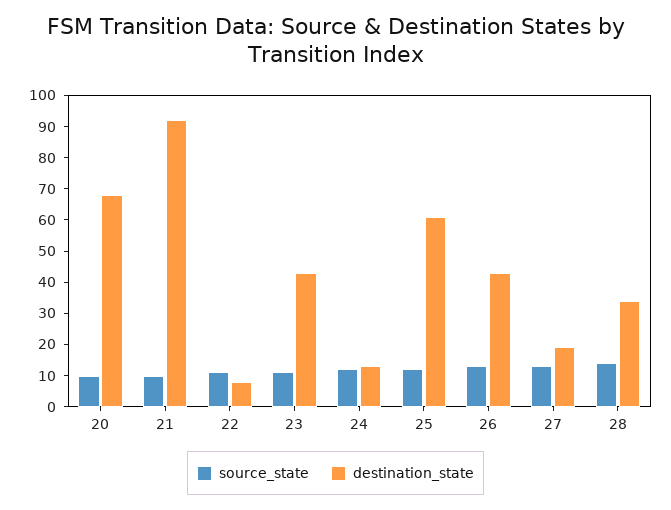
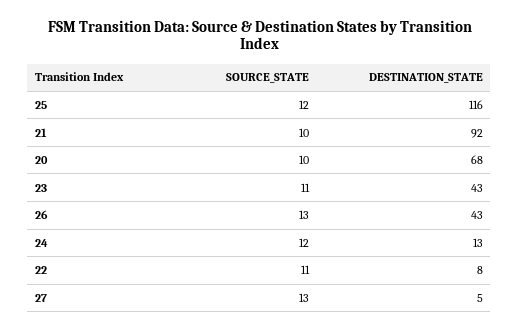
destination_state, 25: 60 -> 116
destination_state, 27: 20 -> 5
source_state, 28: 15 -> none
destination_state, 28: 35 -> none

